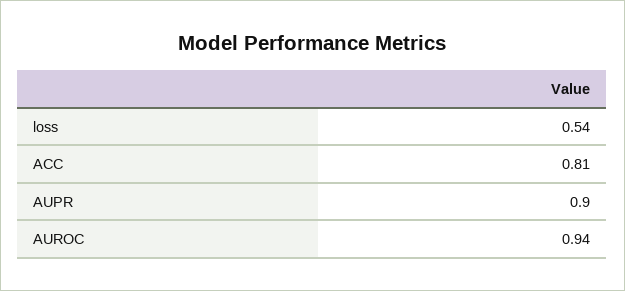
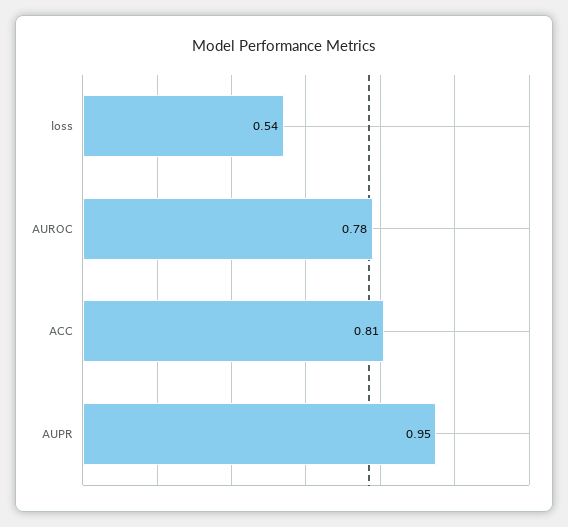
AUPR: 0.9 -> 0.95
AUROC: 0.94 -> 0.78

